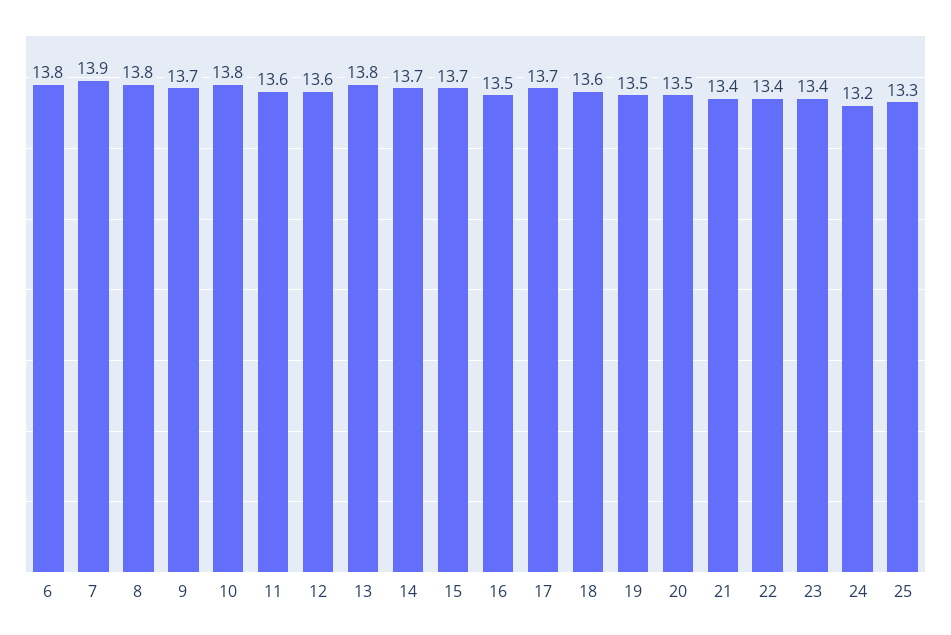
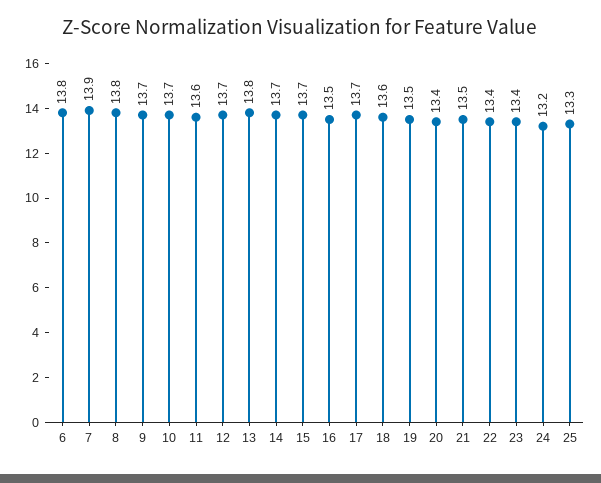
10: 13.8 -> 13.7
12: 13.6 -> 13.7
20: 13.5 -> 13.4
21: 13.4 -> 13.5

